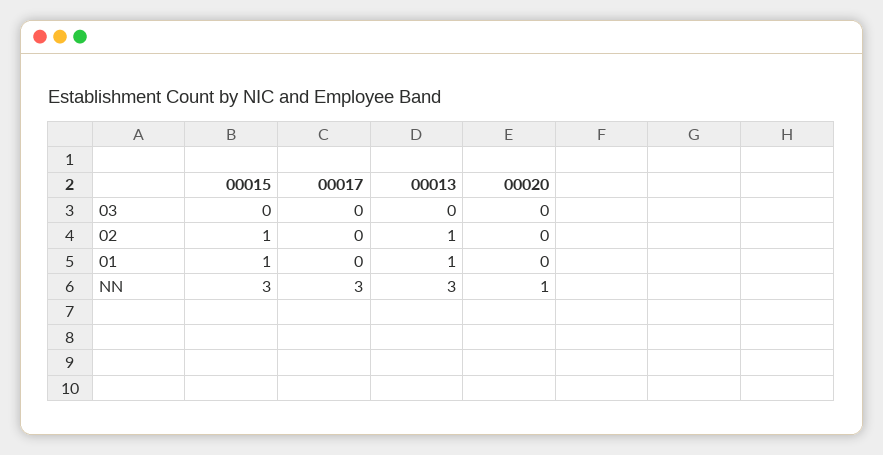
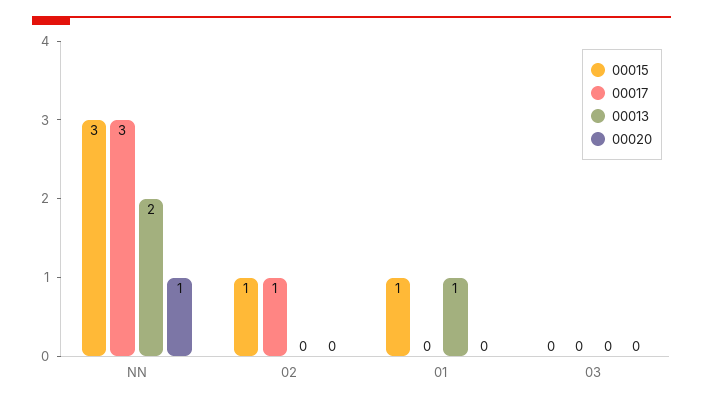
00017, 02: 0 -> 1
00013, 02: 1 -> 0
00013, NN: 3 -> 2

